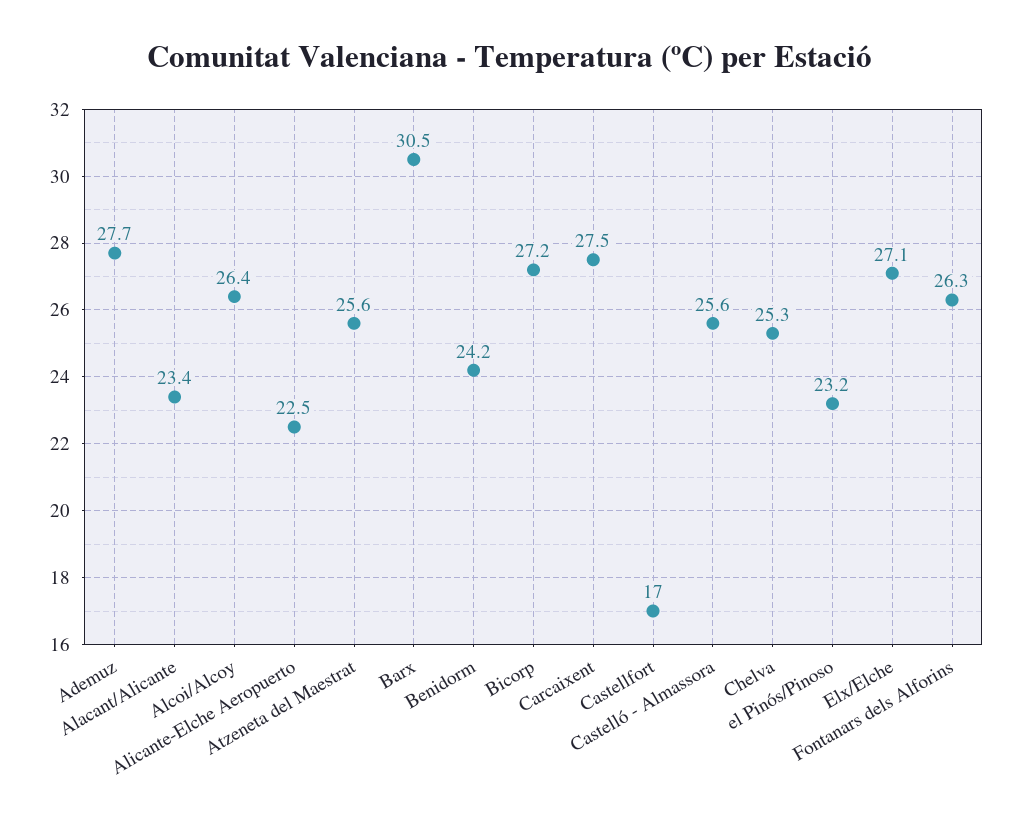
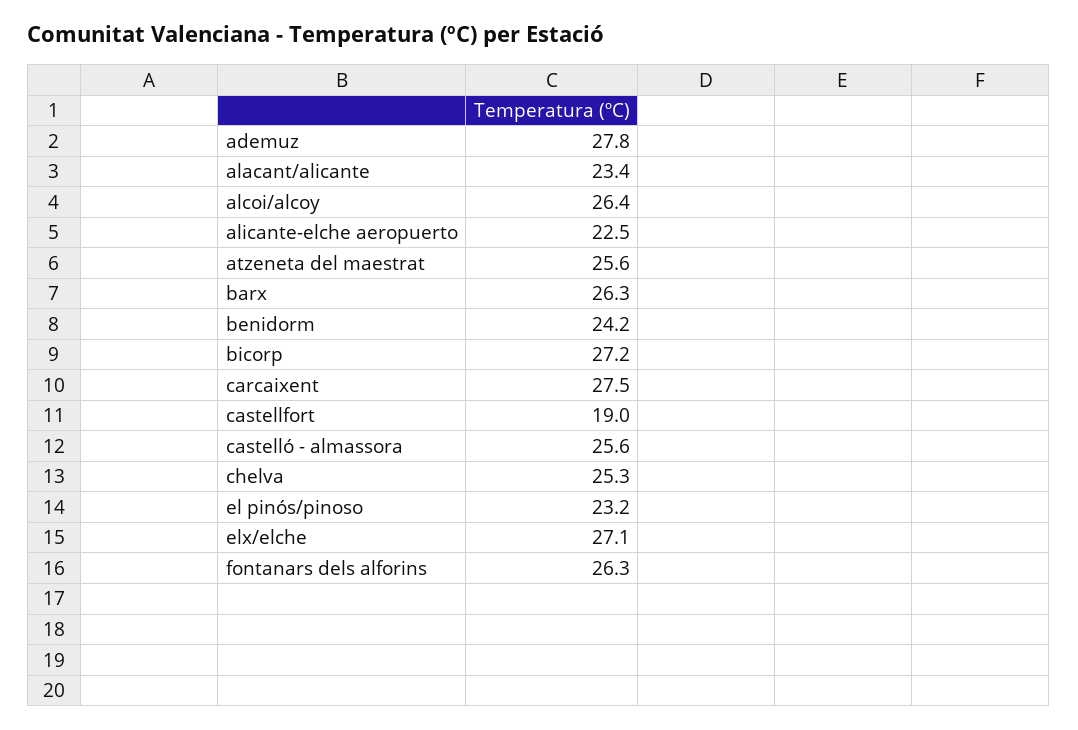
Ademuz: 27.7 -> 27.8
Barx: 30.5 -> 26.3
Castellfort: 17 -> 19

